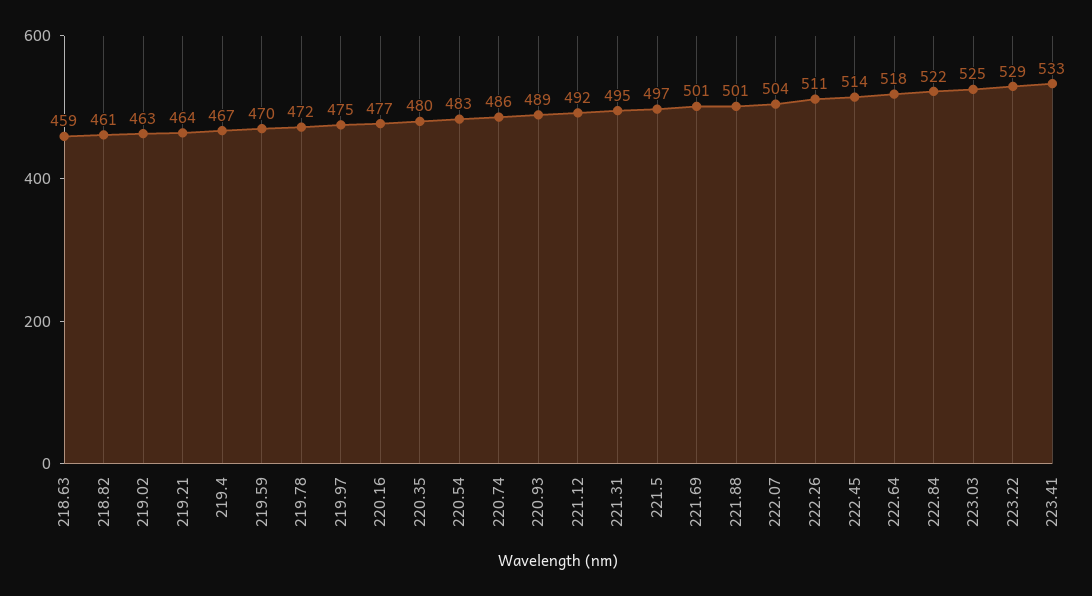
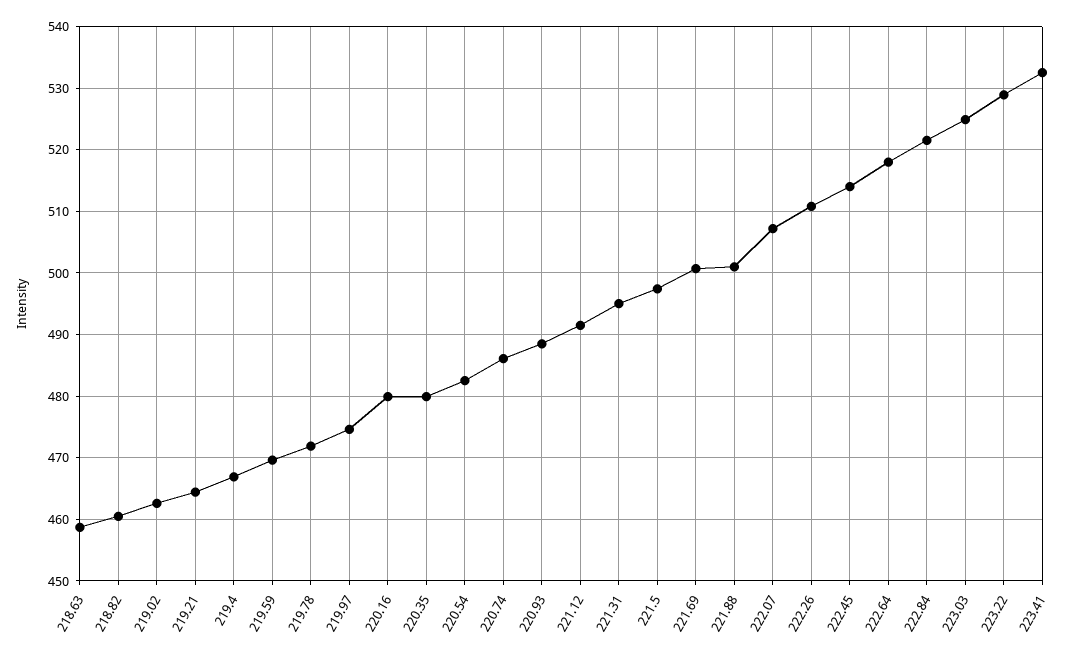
220.16: 477 -> 480
222.07: 504 -> 507

